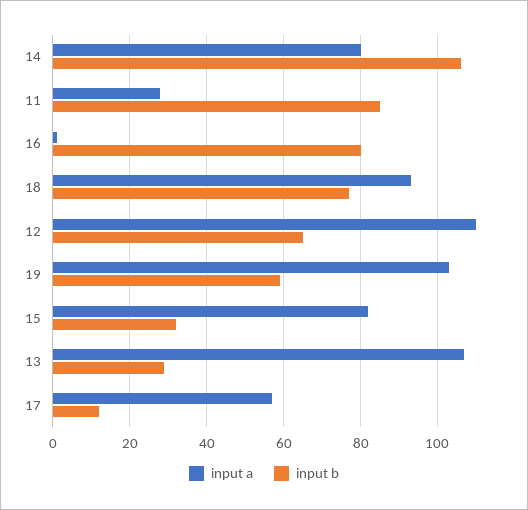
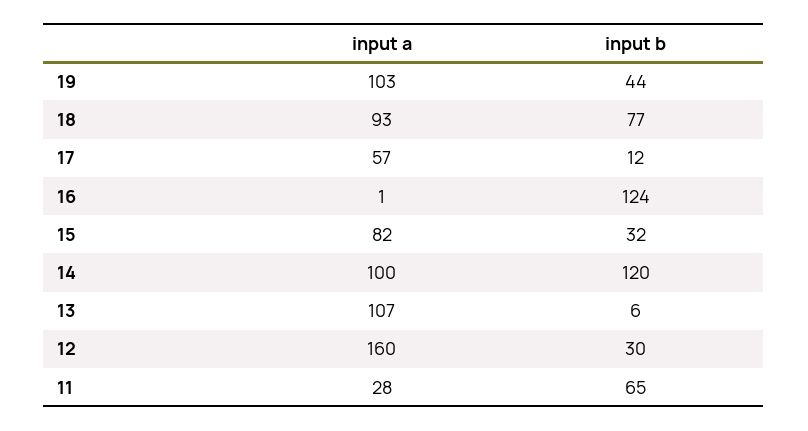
input a, 14: 80 -> 100
input b, 14: 105 -> 120
input b, 11: 85 -> 65
input b, 16: 80 -> 124
input a, 12: 110 -> 160
input b, 12: 65 -> 30
input b, 19: 60 -> 44
input b, 13: 30 -> 6

